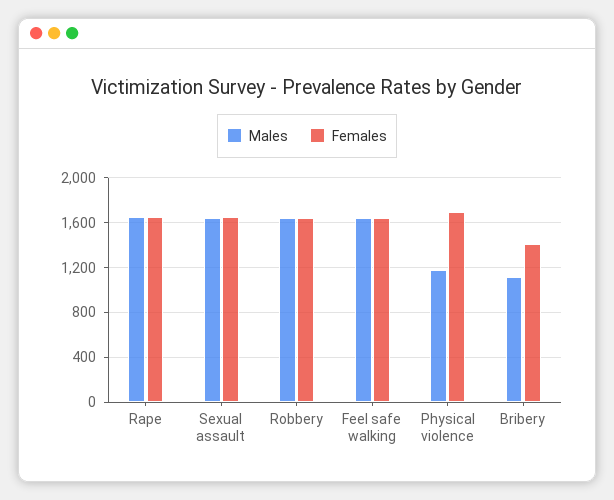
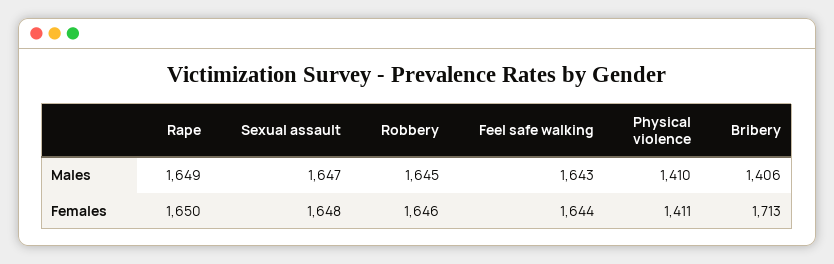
Males, Physical violence: 1200 -> 1410
Females, Physical violence: 1700 -> 1411
Males, Bribery: 1100 -> 1406
Females, Bribery: 1400 -> 1713

